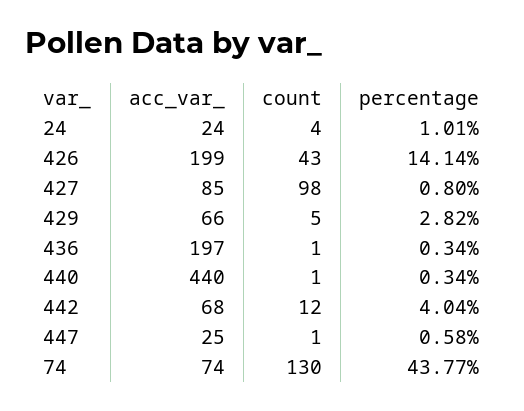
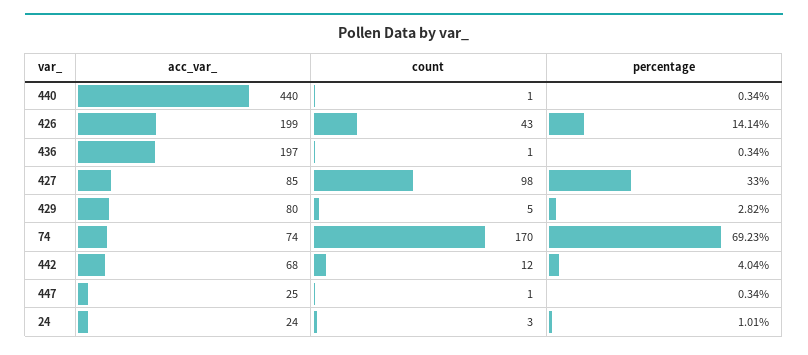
count, 24: 4 -> 3
percentage, 427: 0.8 -> 33
acc_var_, 429: 66 -> 80
percentage, 447: 0.58 -> 0.34
count, 74: 130 -> 170
percentage, 74: 43.77 -> 69.23

